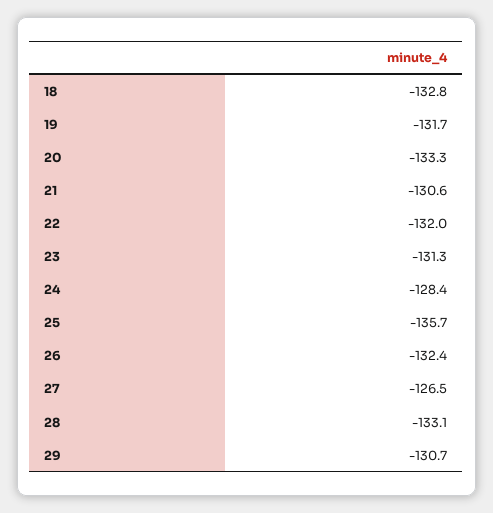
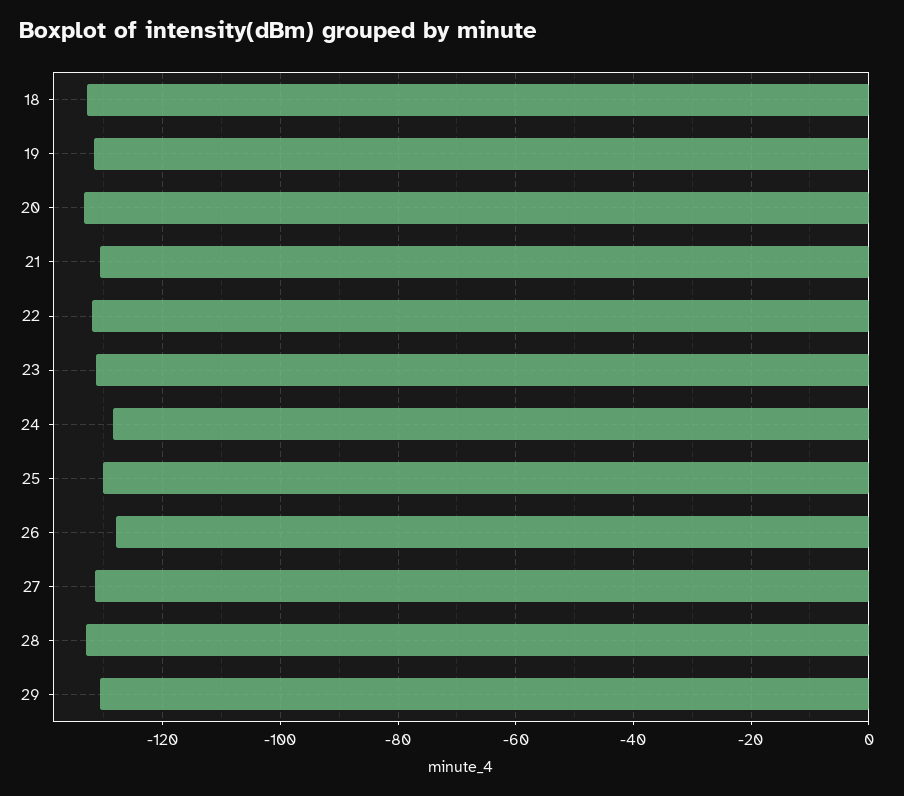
25: -135.7 -> -130
26: -132.4 -> -128
27: -126.5 -> -132

